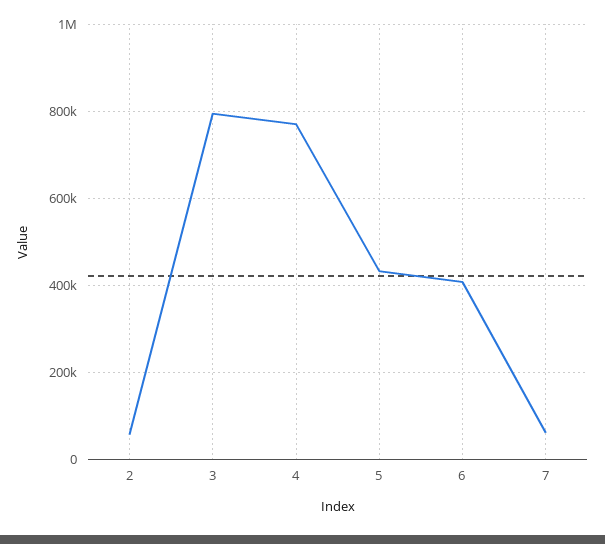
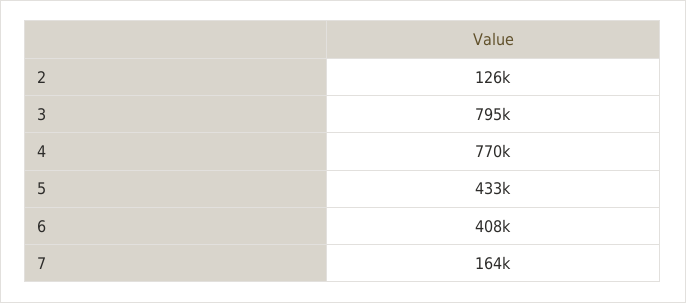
2: 60000 -> 126000
7: 60000 -> 164000

